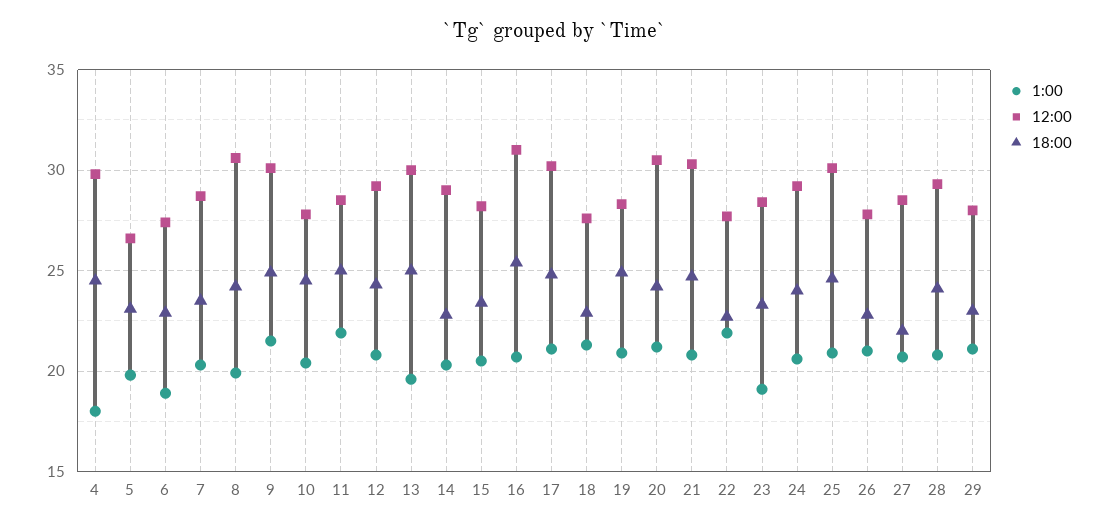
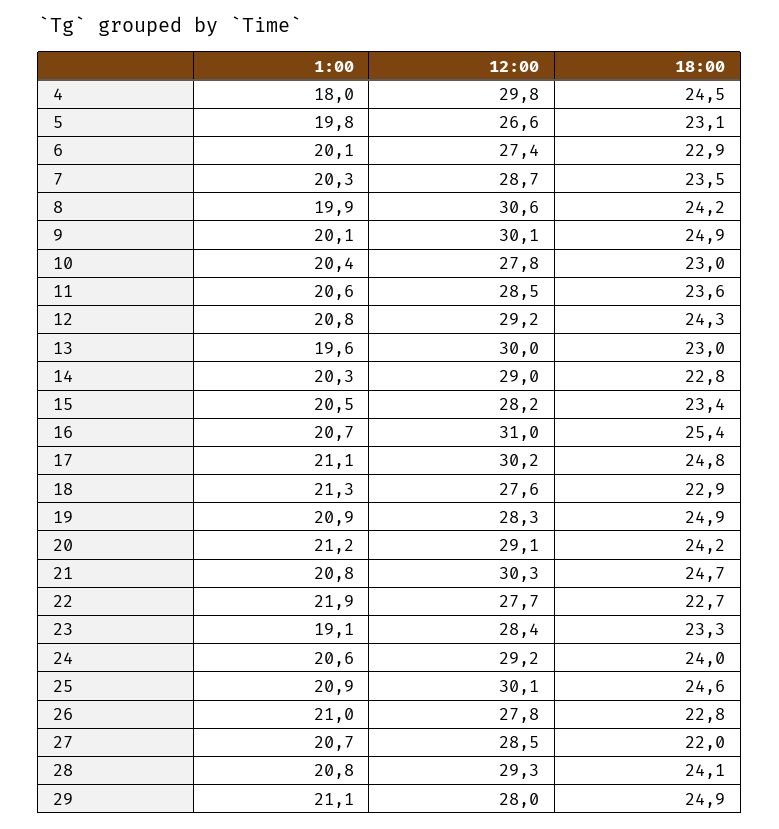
1:00, 6: 19 -> 20.1
1:00, 9: 21.5 -> 20.1
18:00, 10: 24.5 -> 23
1:00, 11: 22 -> 20.6
18:00, 11: 25 -> 23.6
18:00, 13: 25 -> 23
12:00, 20: 30.5 -> 29.1
18:00, 29: 23 -> 24.9

